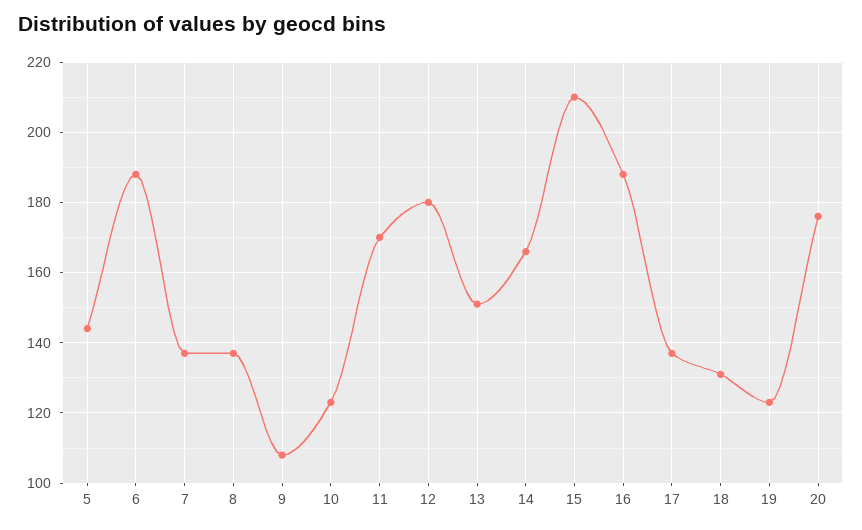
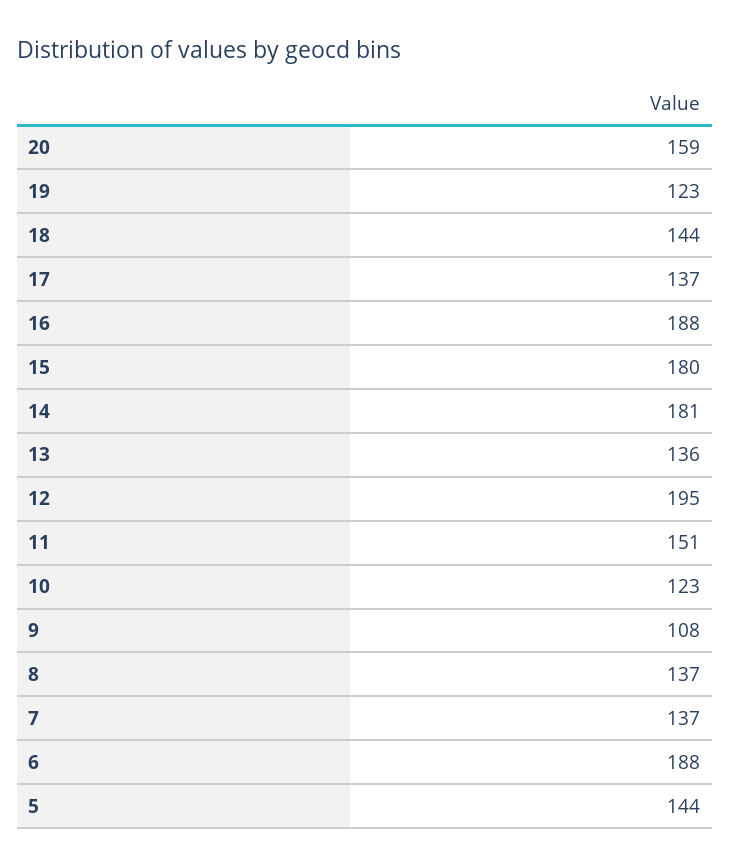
11: 170 -> 151
12: 180 -> 195
13: 150 -> 136
14: 165 -> 181
15: 210 -> 180
18: 130 -> 144
20: 175 -> 159

